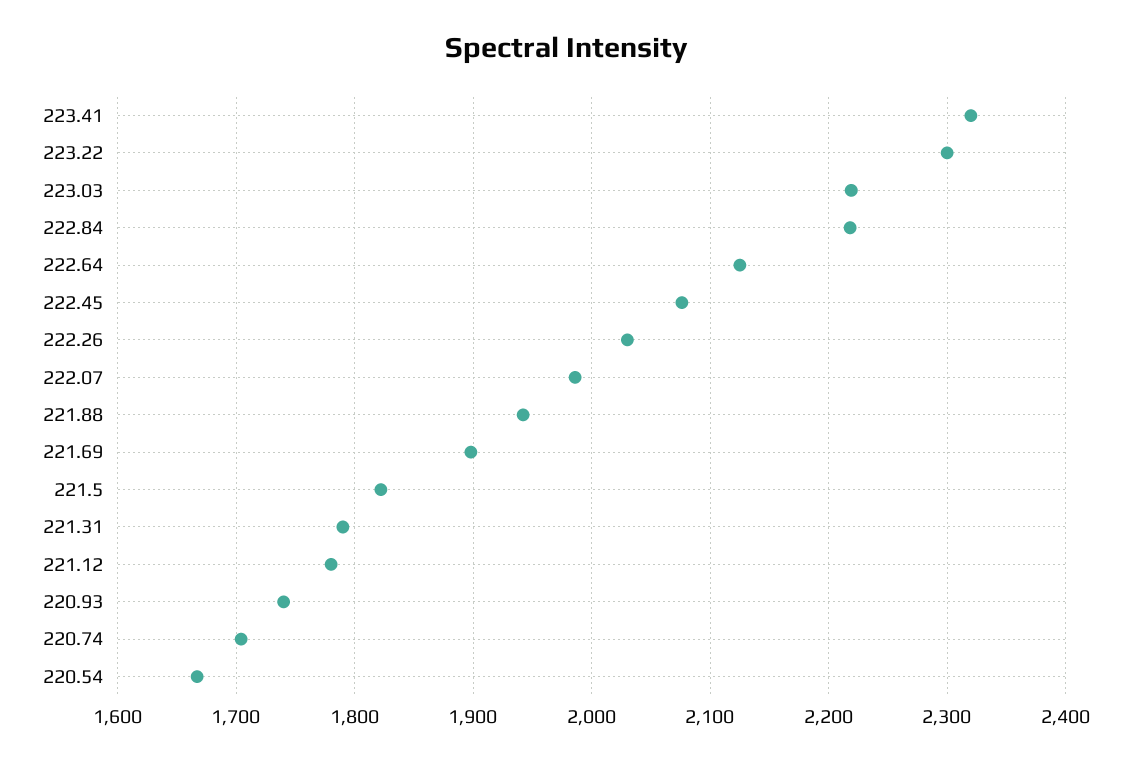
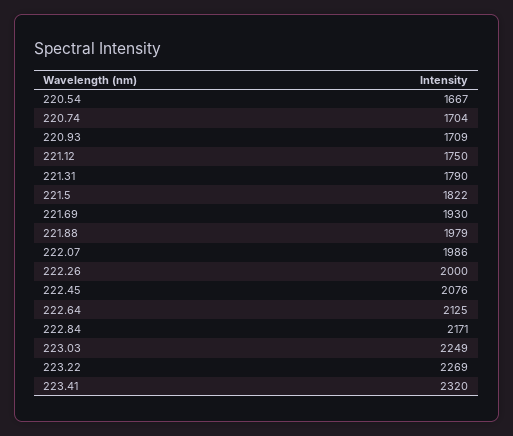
223.22: 2300 -> 2269
223.03: 2220 -> 2249
222.84: 2220 -> 2171
222.26: 2030 -> 2000
221.88: 1940 -> 1979
221.69: 1900 -> 1930
221.12: 1780 -> 1750
220.93: 1740 -> 1709

